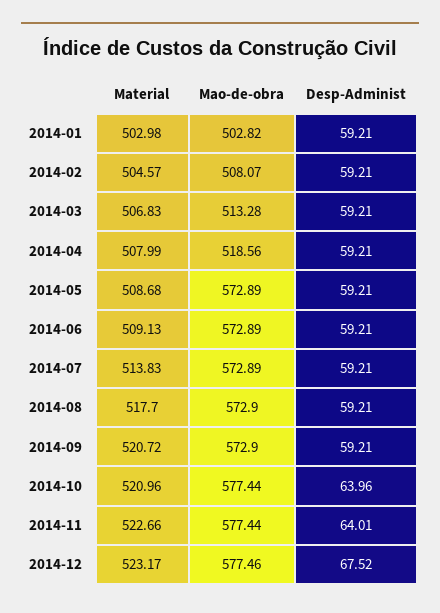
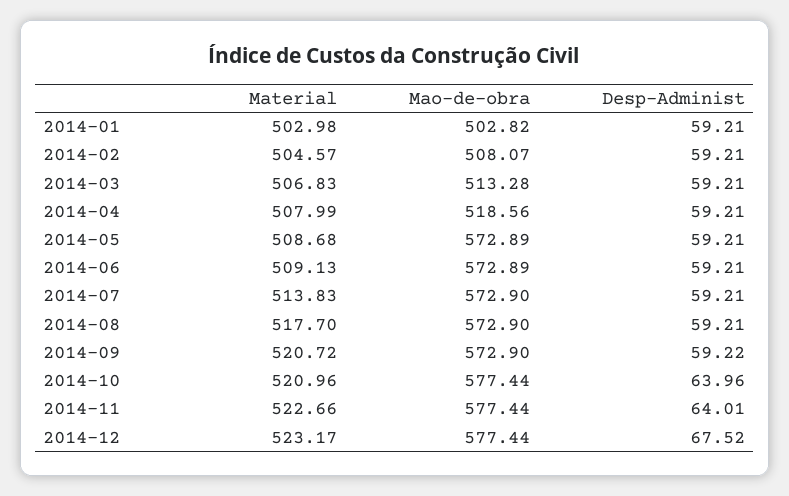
Mao-de-obra, 2014-07: 572.89 -> 572.9
Desp-Administ, 2014-09: 59.21 -> 59.22
Mao-de-obra, 2014-12: 577.46 -> 577.44

